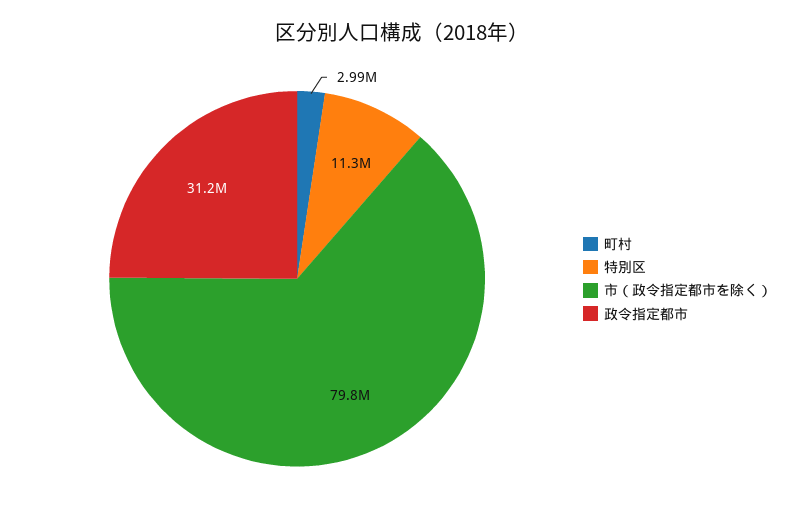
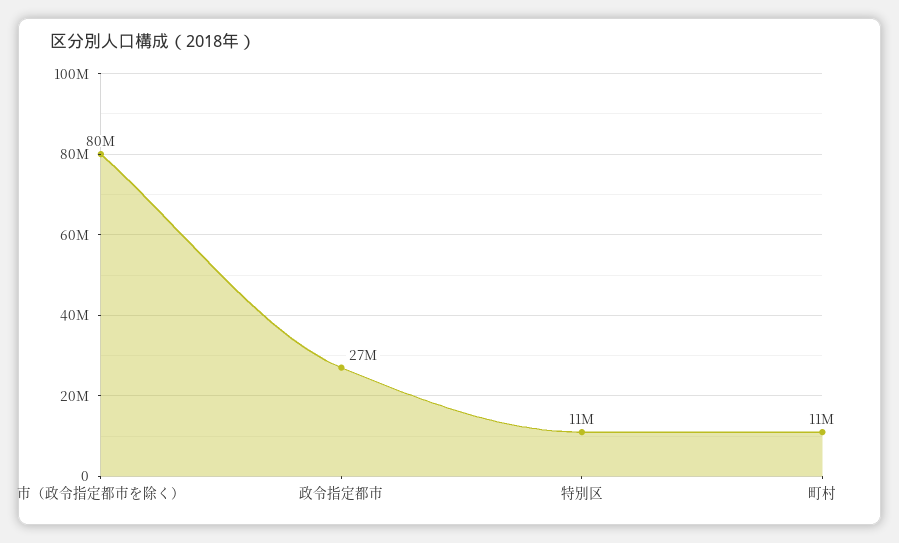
町村: 2990000 -> 11000000
政令指定都市: 31200000 -> 27000000

